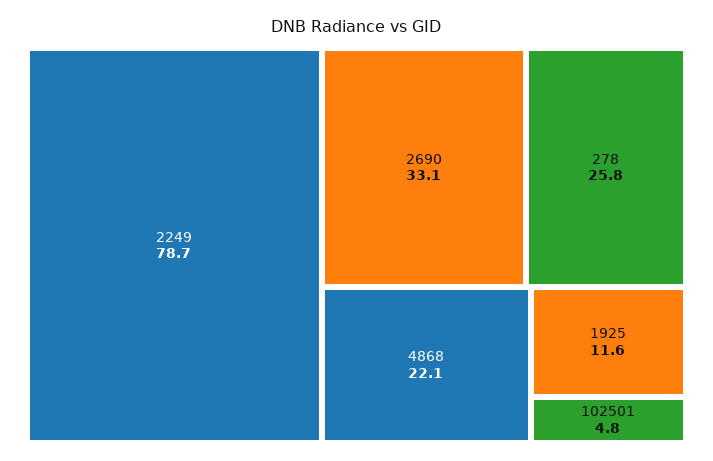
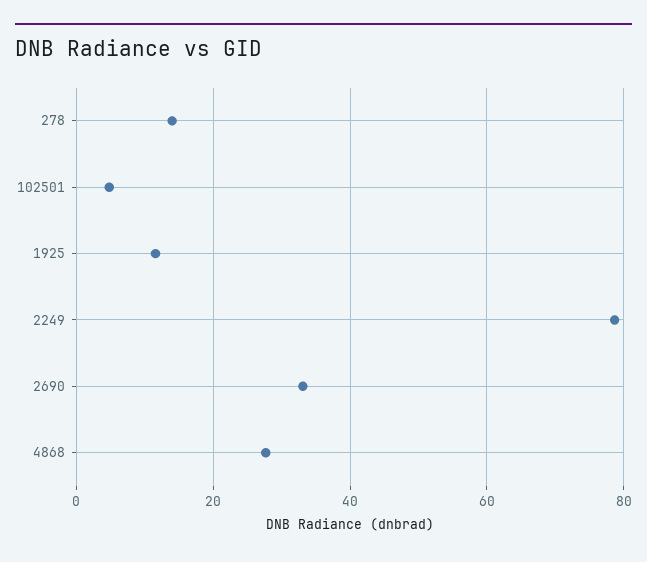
278: 25.8 -> 14
4868: 22.1 -> 28

